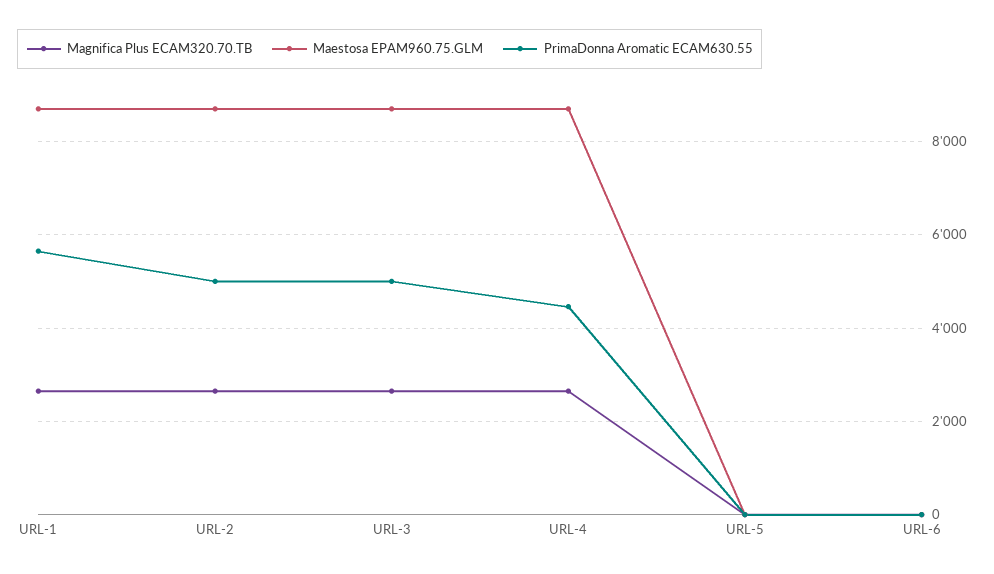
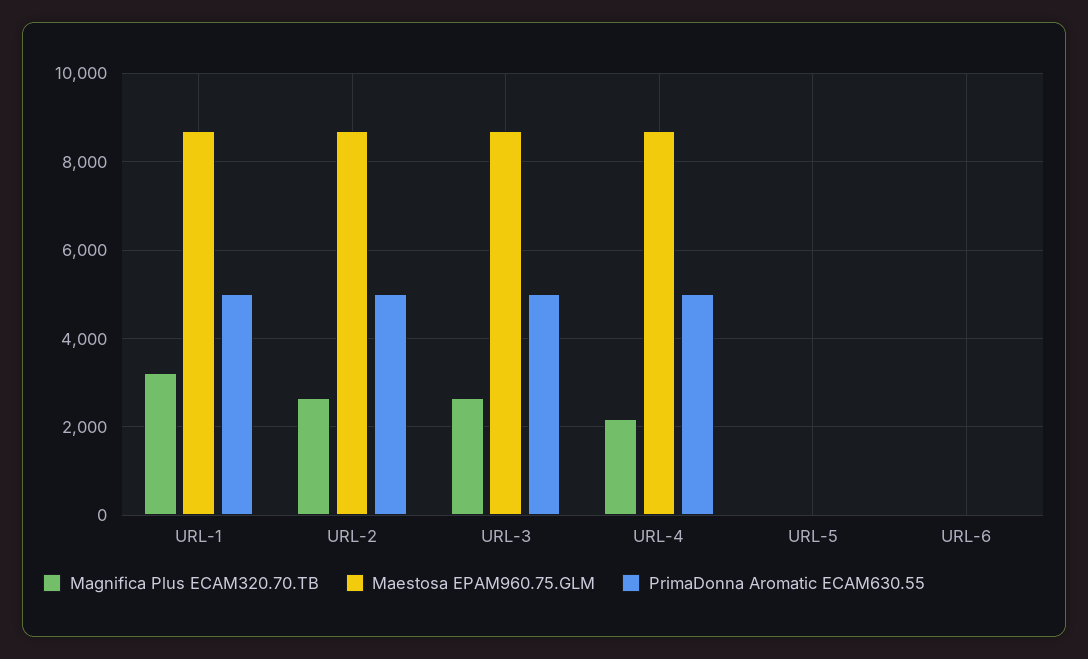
Magnifica Plus ECAM320.70.TB, URL-1: 2600 -> 3200
PrimaDonna Aromatic ECAM630.55, URL-1: 5600 -> 5000
Magnifica Plus ECAM320.70.TB, URL-4: 2600 -> 2200
PrimaDonna Aromatic ECAM630.55, URL-4: 4400 -> 5000

